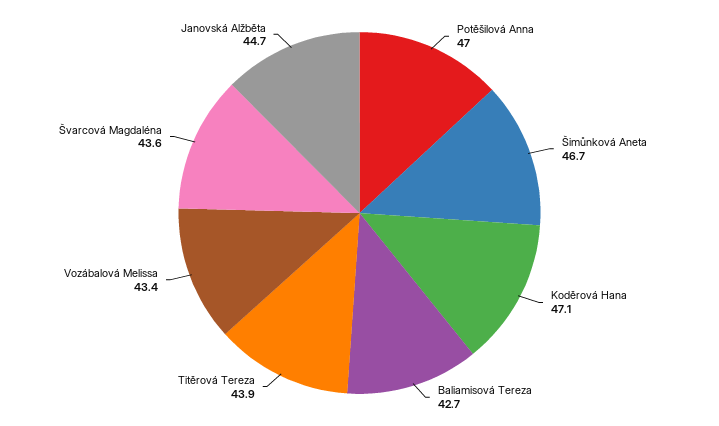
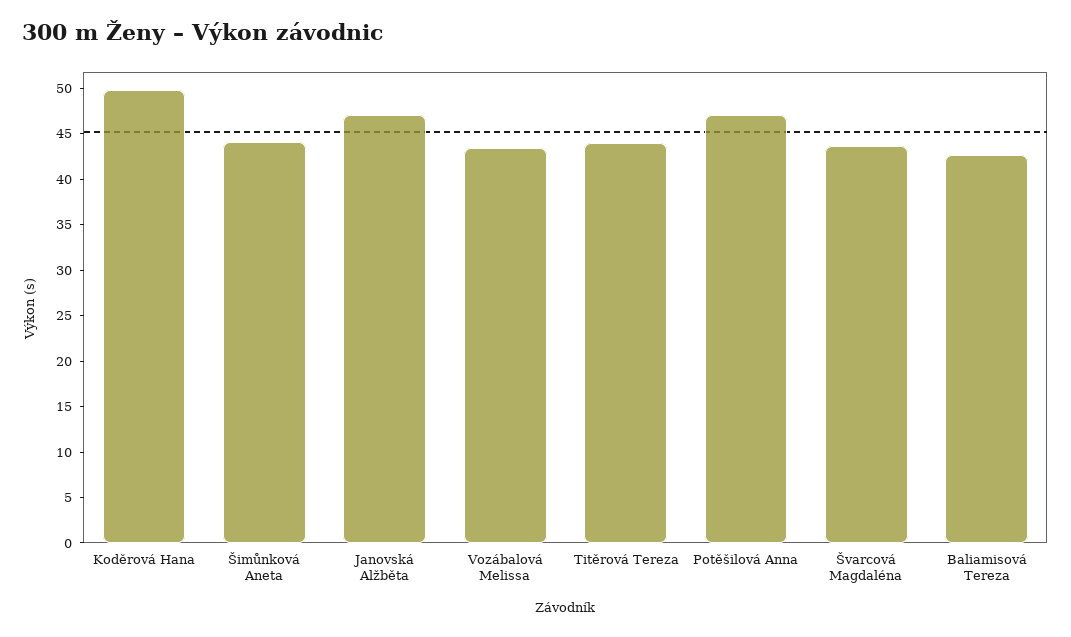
Šimůnková Aneta: 46.7 -> 44
Koděrová Hana: 47.1 -> 50
Janovská Alžběta: 44.7 -> 47

